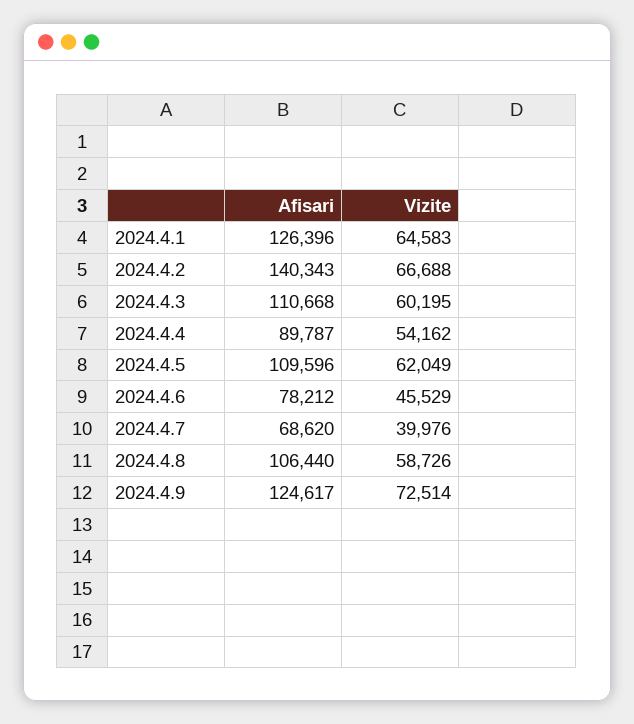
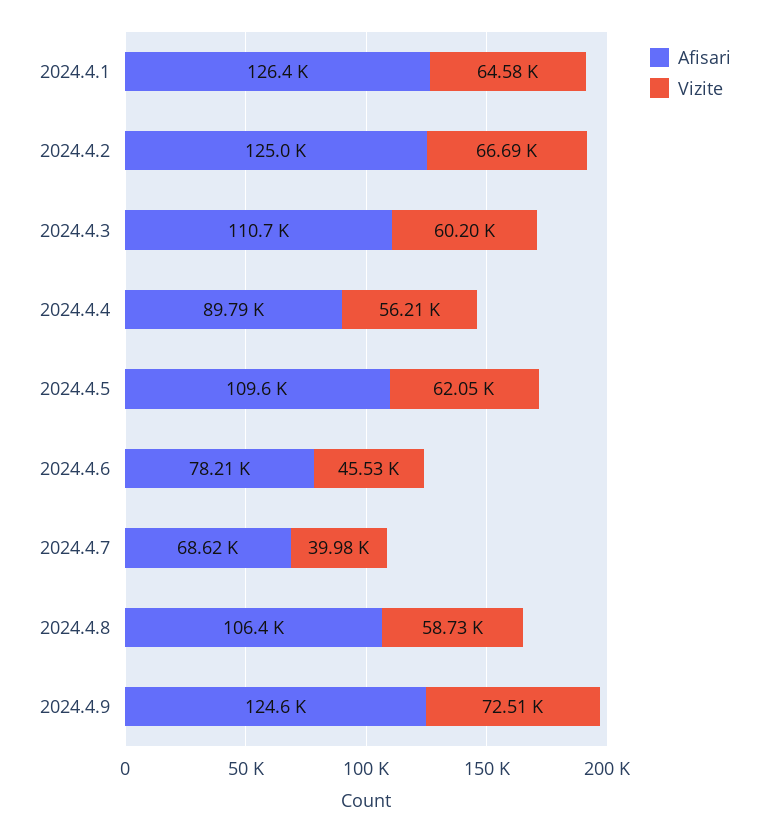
Afisari, 2024.4.2: 140343 -> 125000
Vizite, 2024.4.4: 54162 -> 56210

